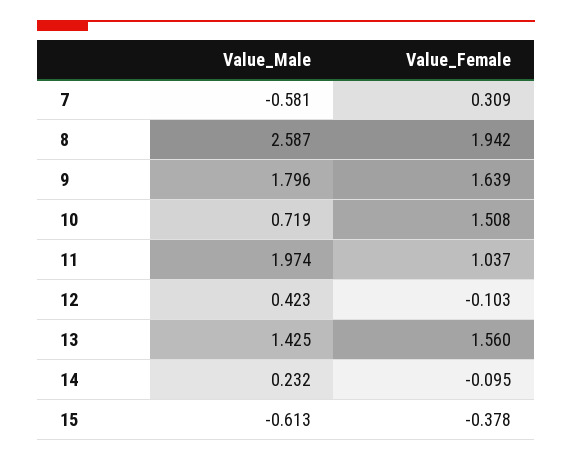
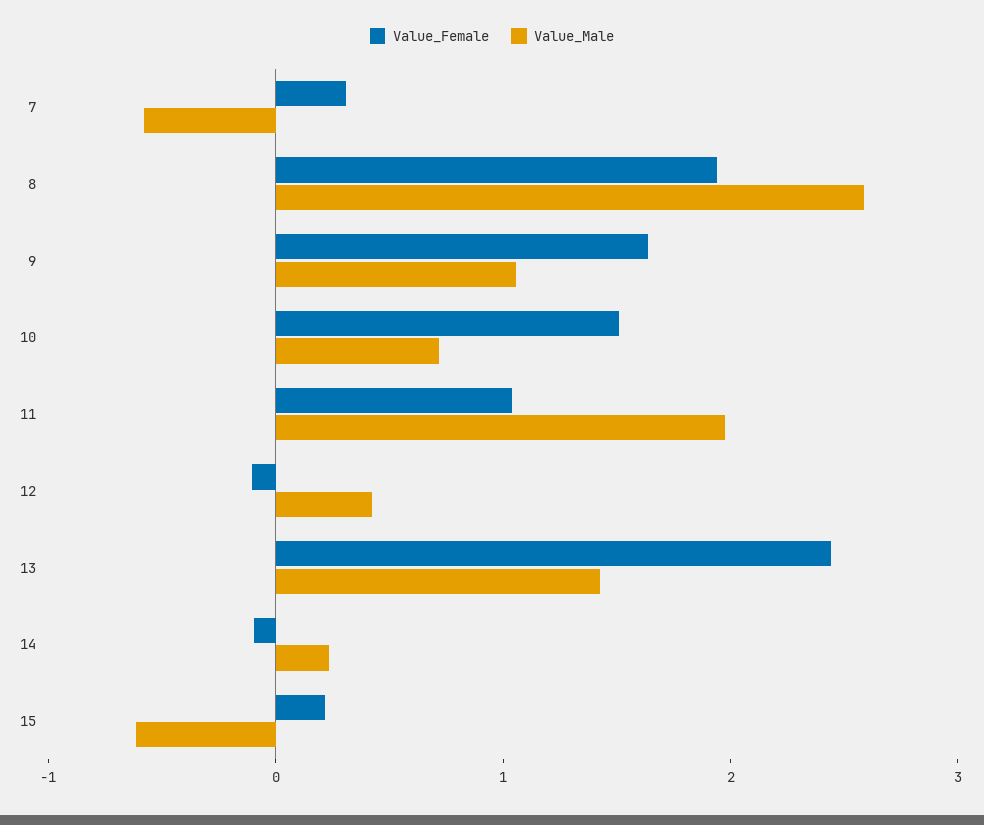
Value_Male, 9: 1.796 -> 1
Value_Female, 13: 1.56 -> 2.4
Value_Female, 15: -0.378 -> 0.2

